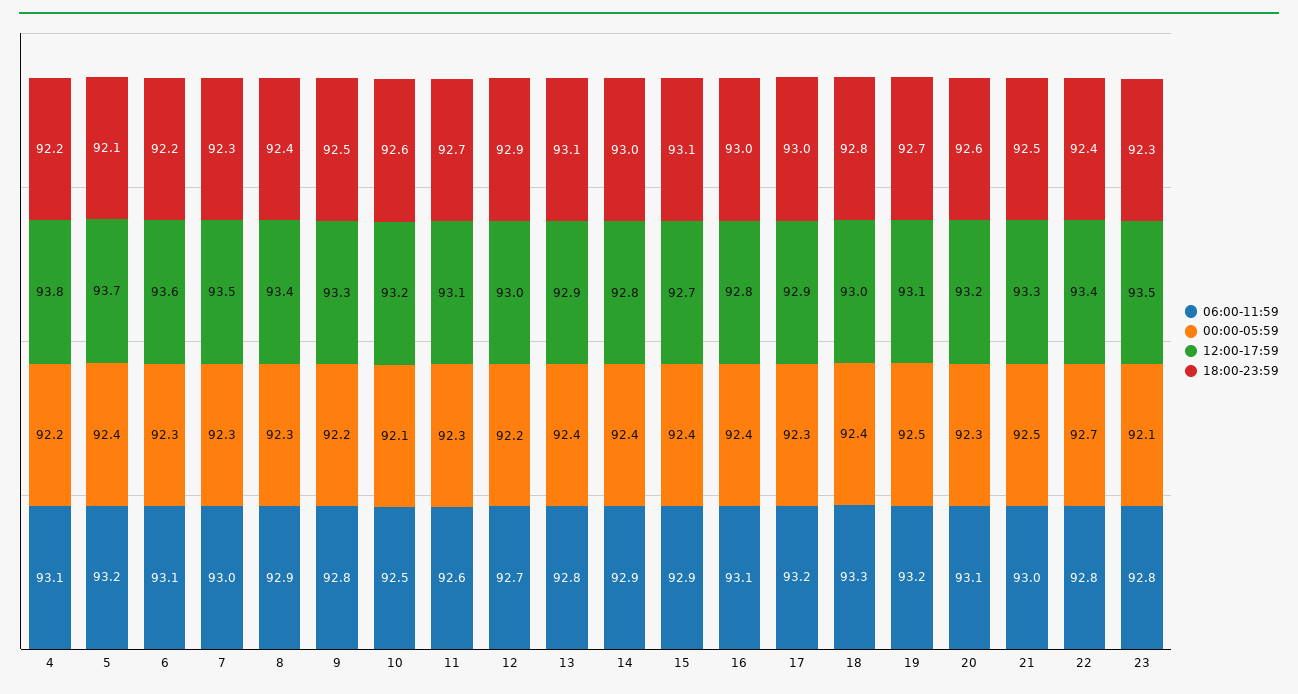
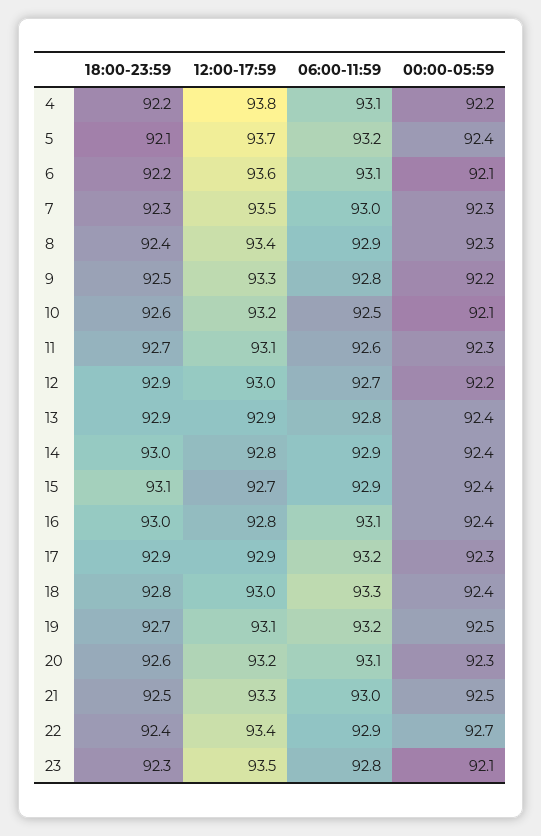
00:00-05:59, 6: 92.3 -> 92.1
18:00-23:59, 13: 93.1 -> 92.9
18:00-23:59, 17: 93 -> 92.9
06:00-11:59, 22: 92.8 -> 92.9

